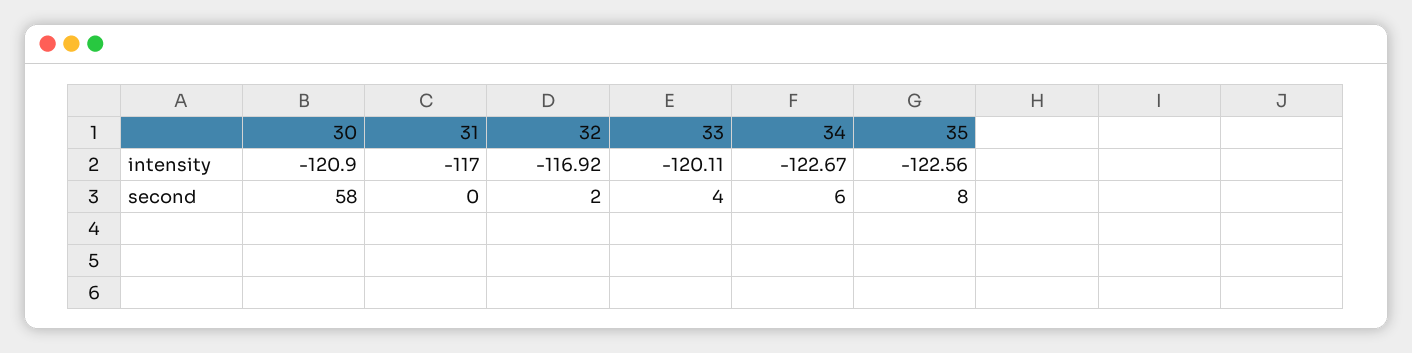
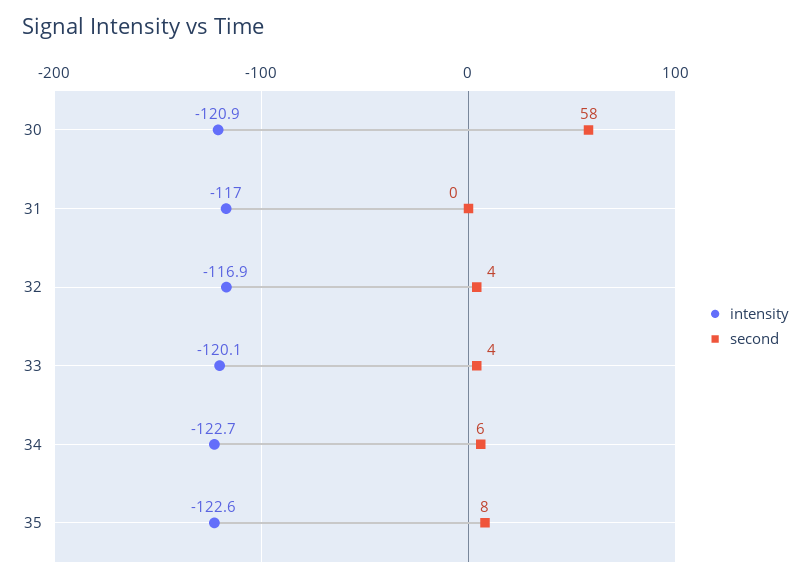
second, 32: 2 -> 4

